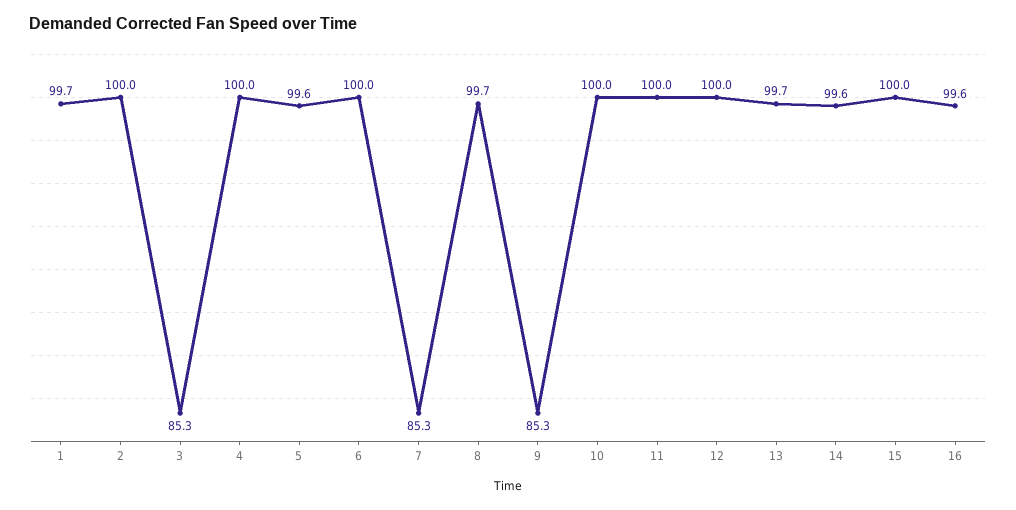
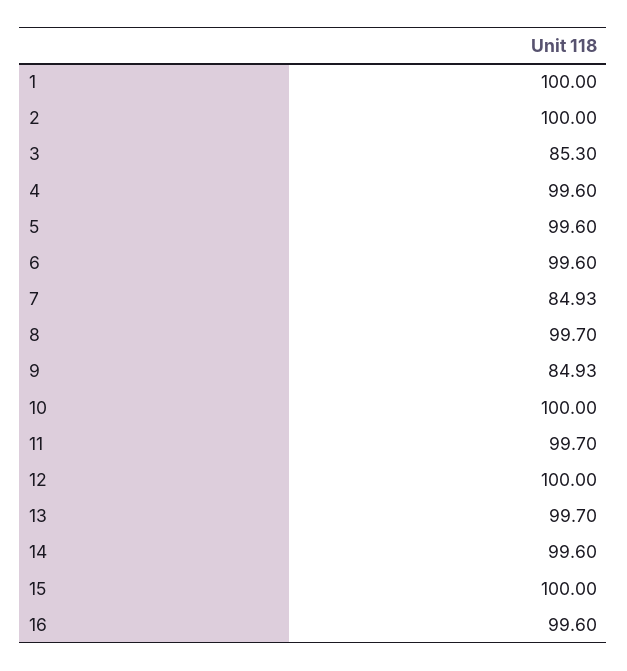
1: 99.7 -> 100
4: 100 -> 99.6
6: 100 -> 99.6
7: 85.3 -> 84.93
9: 85.3 -> 84.93
11: 100 -> 99.7

